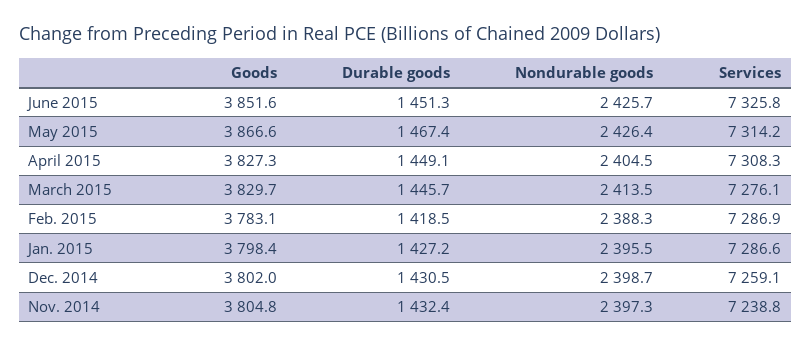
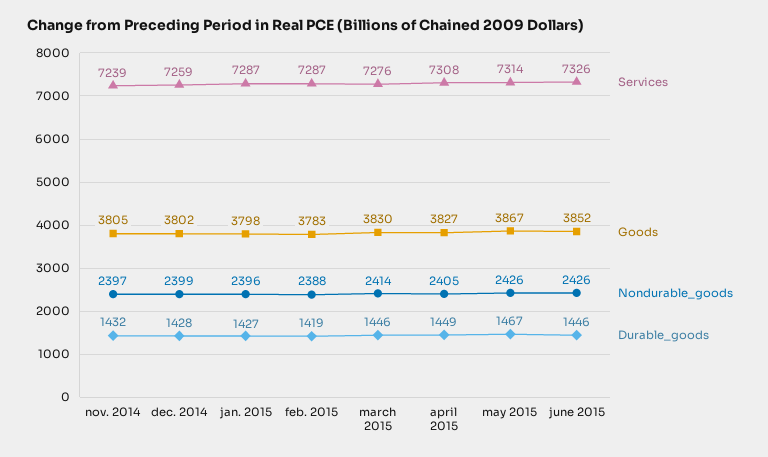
Durable goods, June 2015: 1451.3 -> 1446
Durable goods, Dec. 2014: 1430.5 -> 1428

